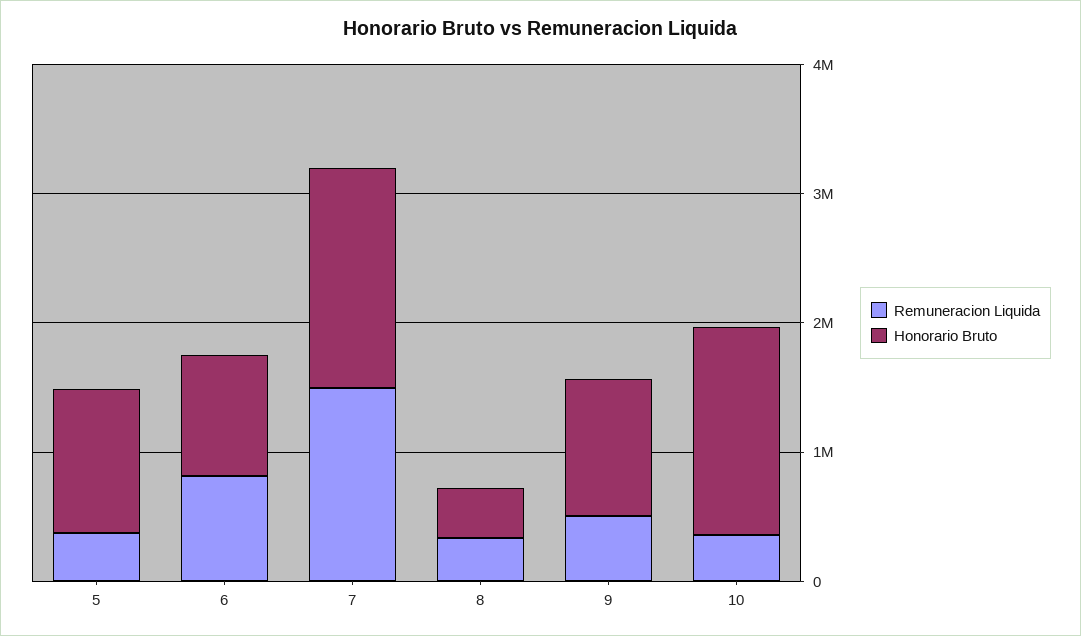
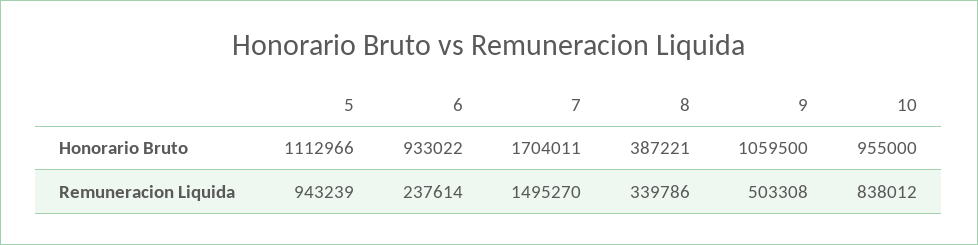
Remuneracion Liquida, 5: 400000 -> 943239
Remuneracion Liquida, 6: 800000 -> 237614
Remuneracion Liquida, 10: 400000 -> 838012
Honorario Bruto, 10: 1600000 -> 955000

